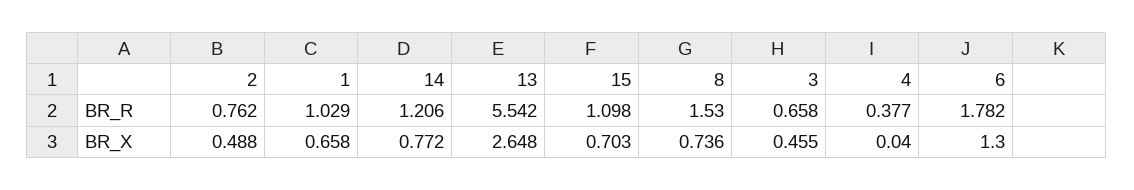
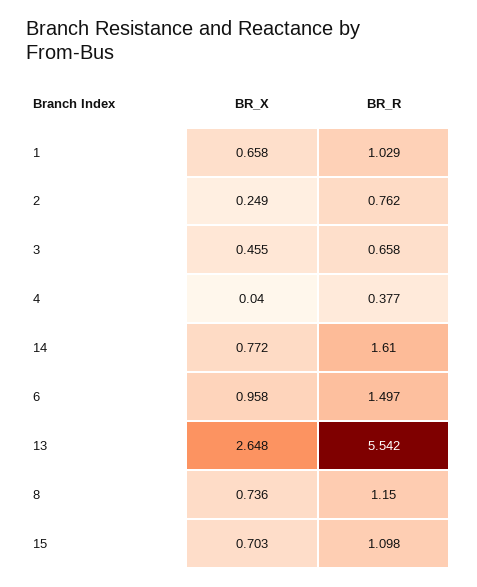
14, BR_R: 1.206 -> 1.61
8, BR_R: 1.53 -> 1.15
6, BR_R: 1.782 -> 1.497
2, BR_X: 0.488 -> 0.249
6, BR_X: 1.3 -> 0.958

